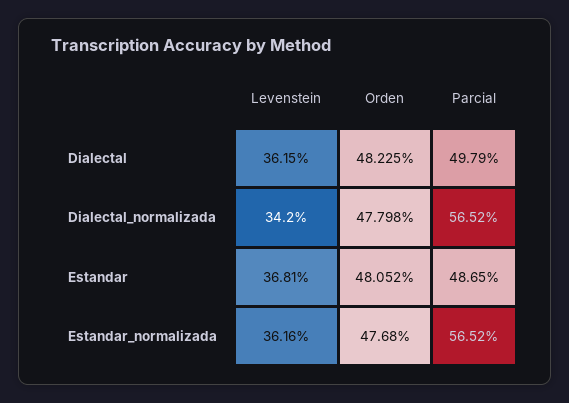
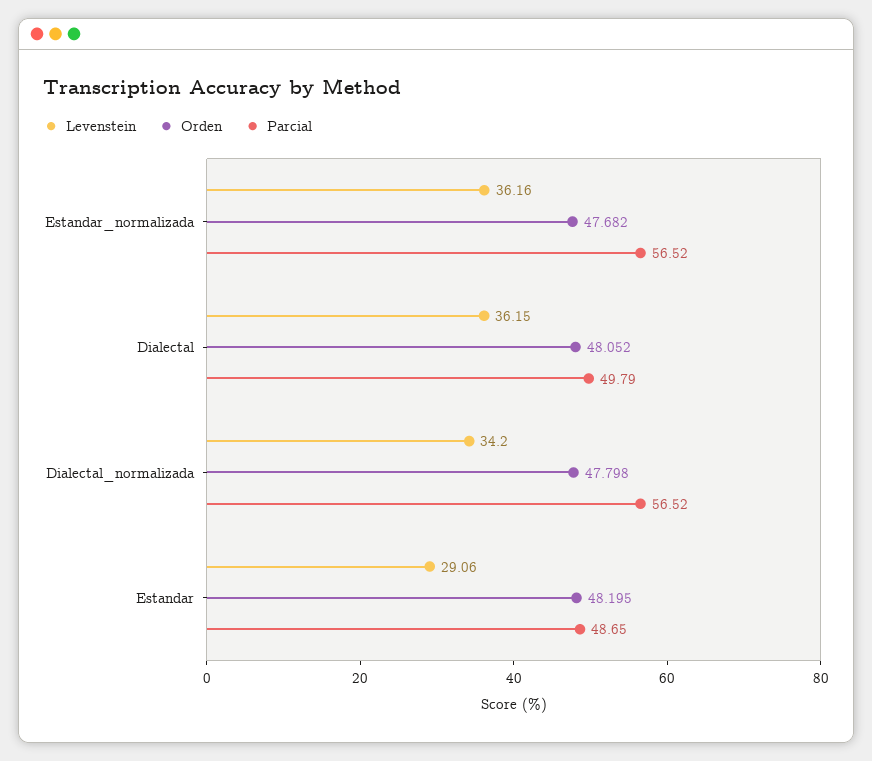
Orden, Dialectal: 48.225 -> 48.052
Levenstein, Estandar: 36.81 -> 29.06
Orden, Estandar: 48.052 -> 48.195
Orden, Estandar_normalizada: 47.68 -> 47.682

